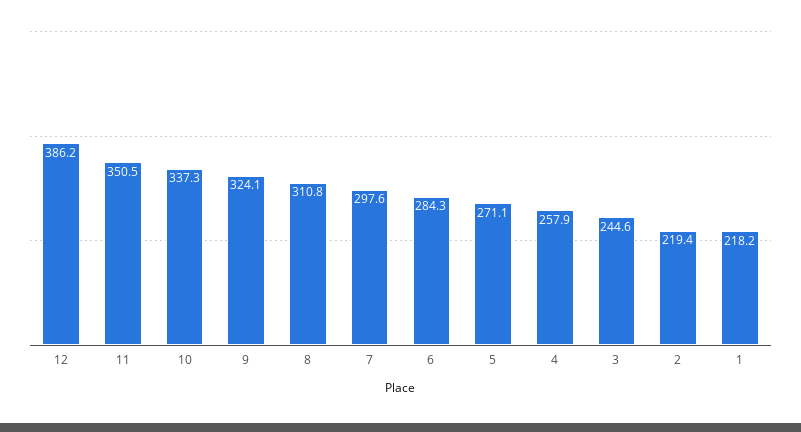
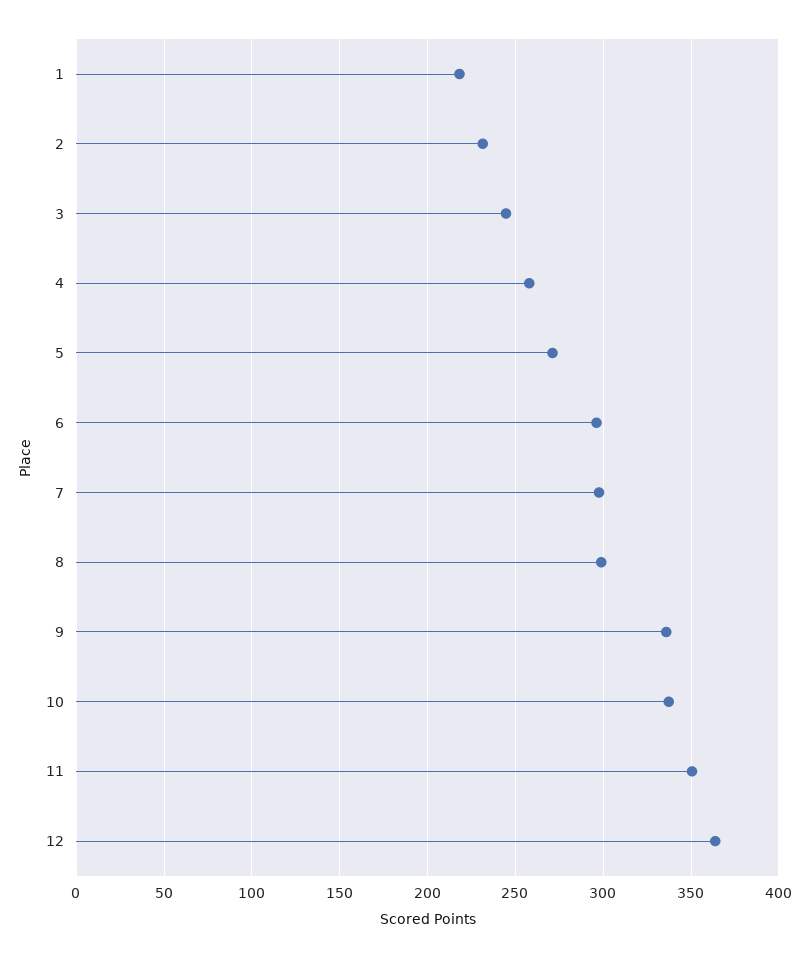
12: 386.2 -> 365
9: 324.1 -> 335
8: 310.8 -> 300
6: 284.3 -> 295
2: 219.4 -> 230

